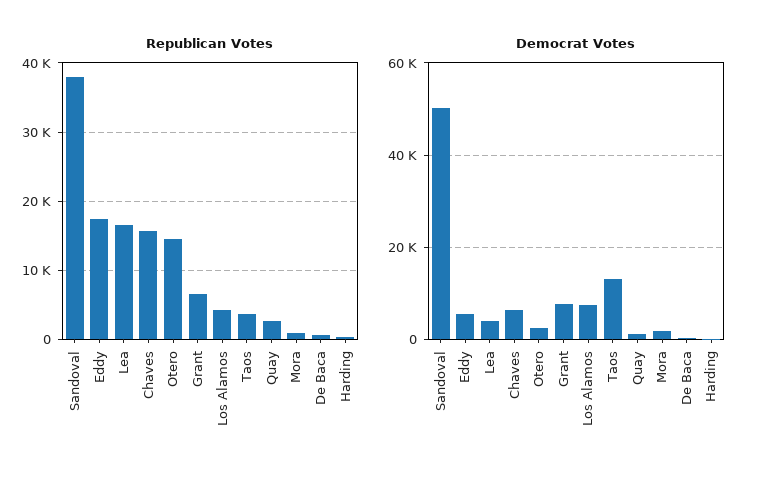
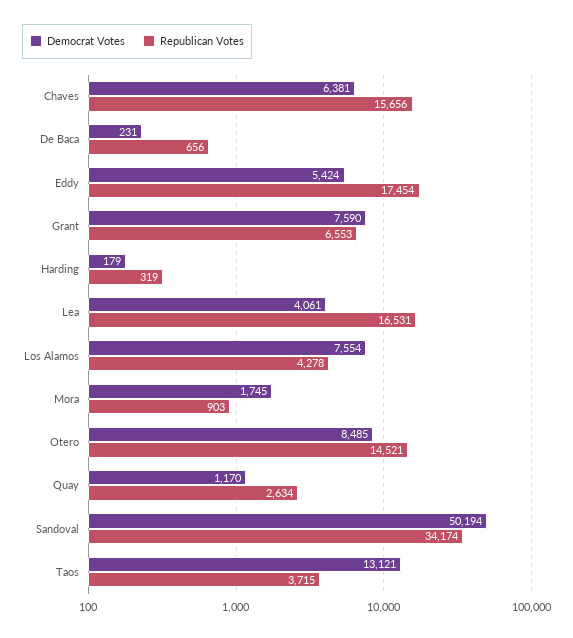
Republican Votes, Sandoval: 38000 -> 34174
Democrat Votes, Otero: 2000 -> 8485

